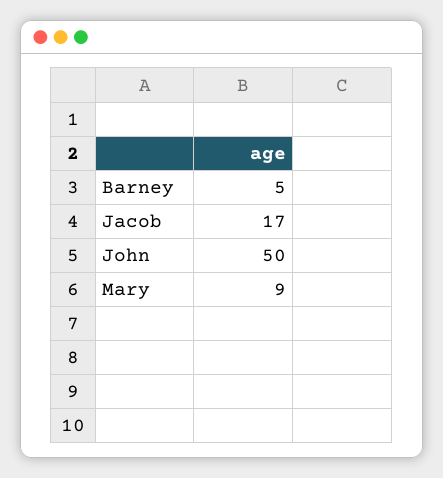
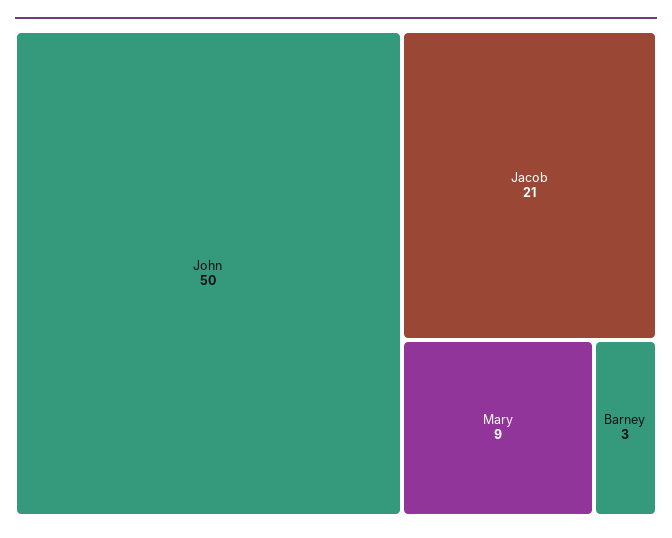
Barney: 5 -> 3
Jacob: 17 -> 21

